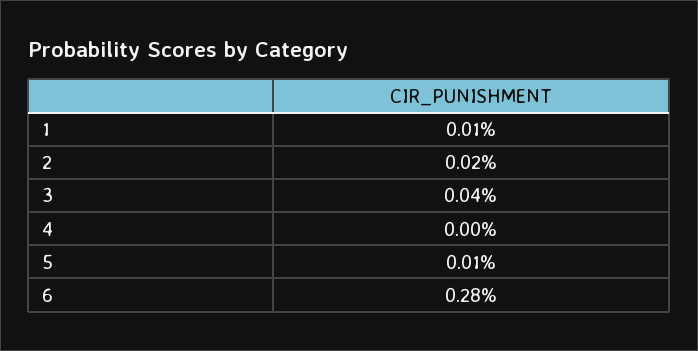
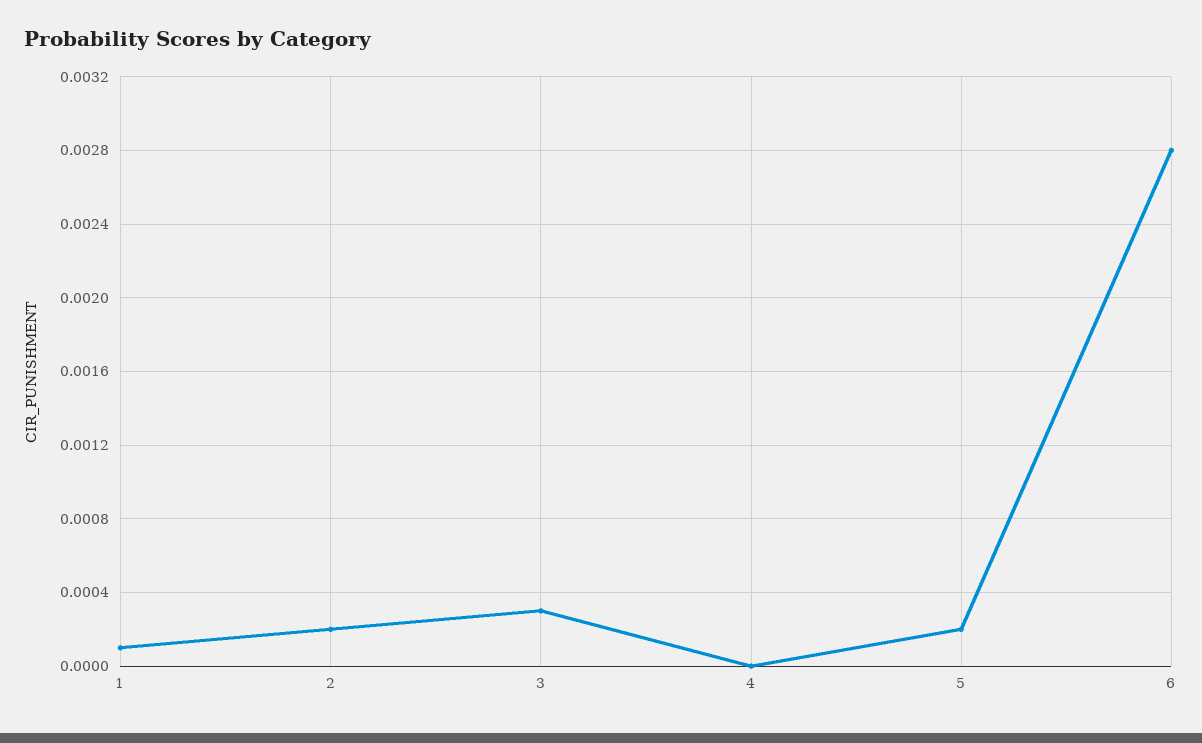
3: 0.0004 -> 0.0003
5: 0.0001 -> 0.0002

